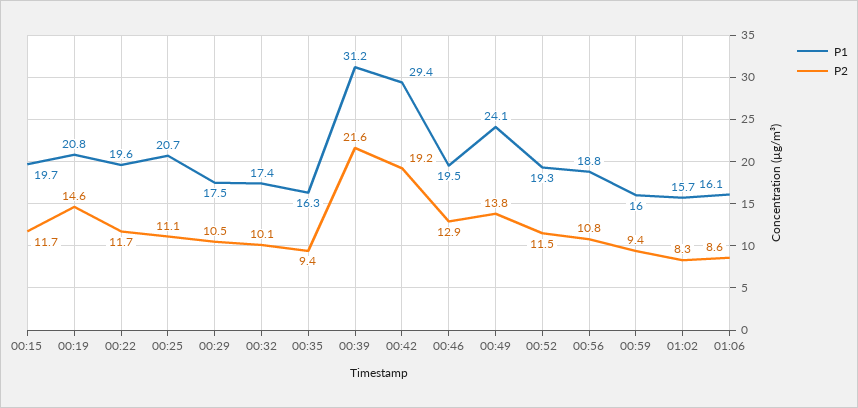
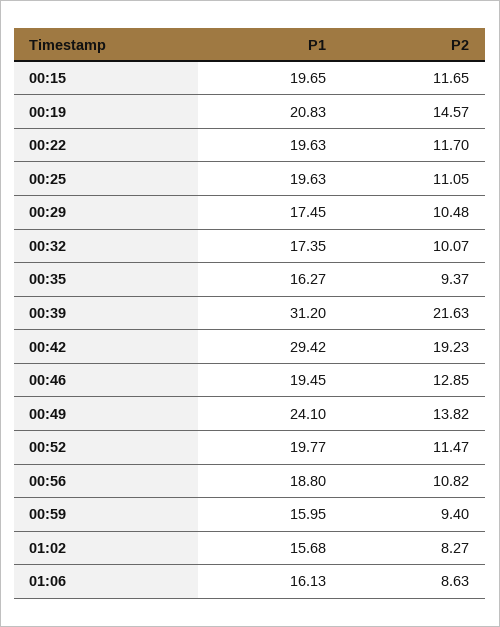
P1, 00:25: 20.7 -> 19.63
P1, 00:52: 19.3 -> 19.77

